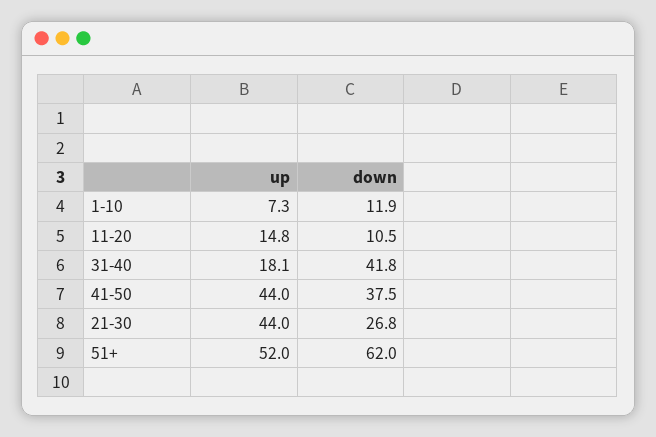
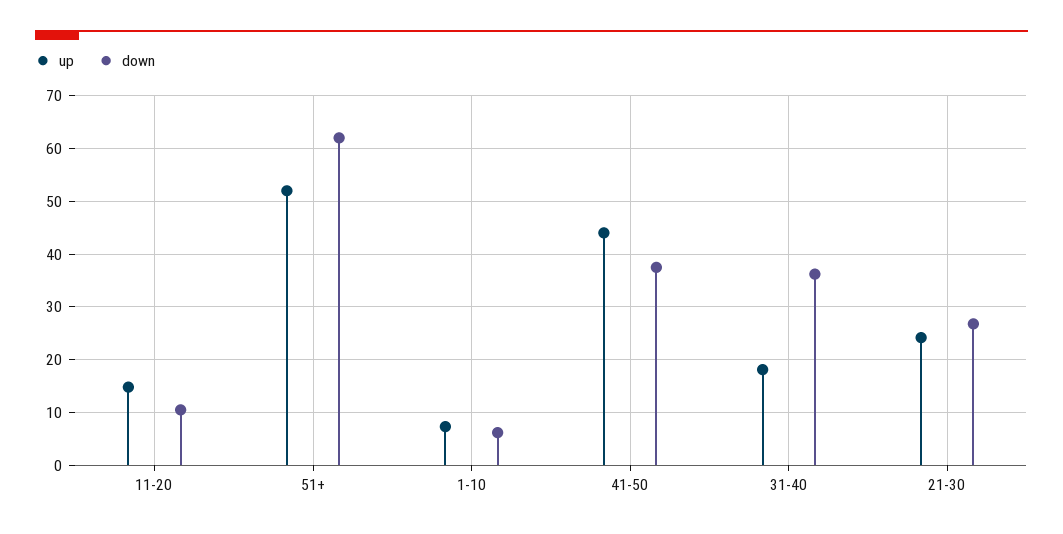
down, 1-10: 11.9 -> 6
down, 31-40: 41.8 -> 36
up, 21-30: 44 -> 24

